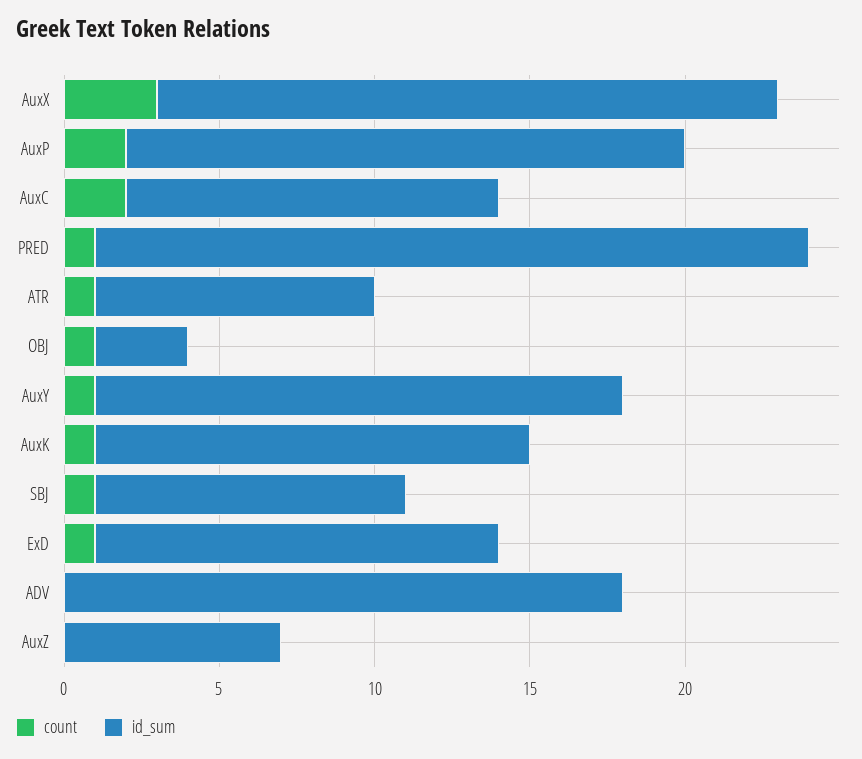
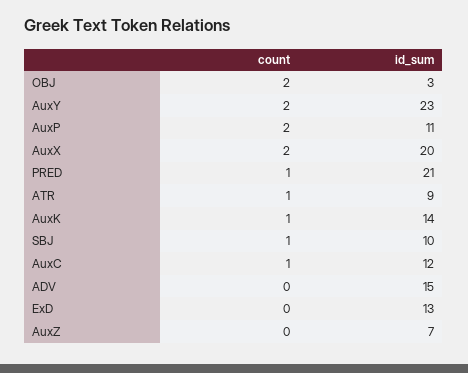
count, AuxX: 3 -> 2
id_sum, AuxP: 18 -> 11
count, AuxC: 2 -> 1
id_sum, PRED: 23 -> 21
count, OBJ: 1 -> 2
count, AuxY: 1 -> 2
id_sum, AuxY: 17 -> 23
count, ExD: 1 -> 0
id_sum, ADV: 18 -> 15

